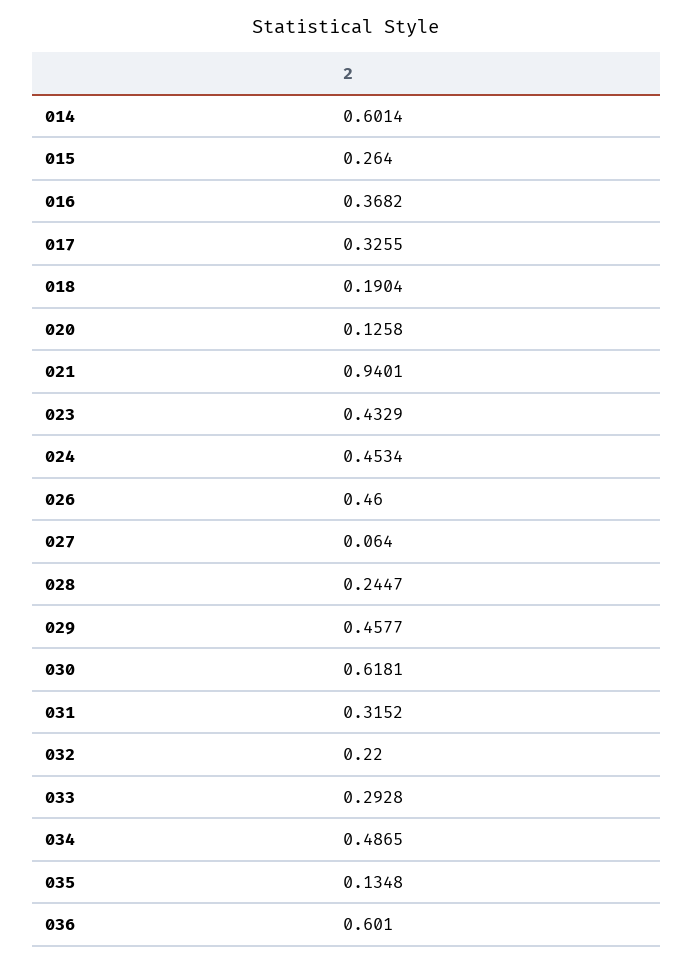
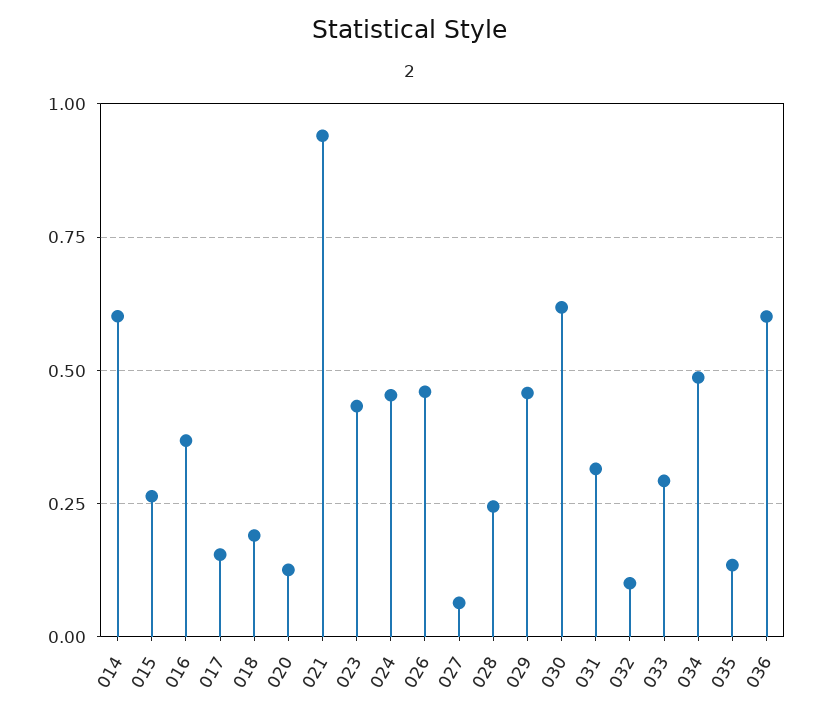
017: 0.3255 -> 0.15
032: 0.22 -> 0.1

